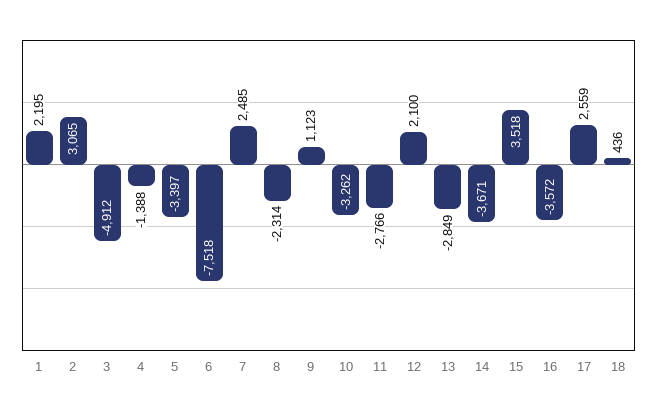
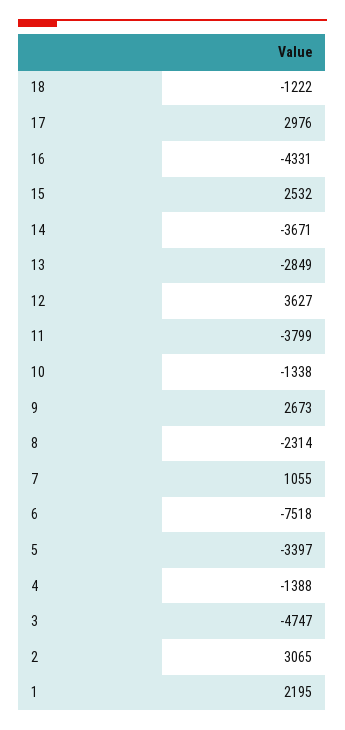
3: -4912 -> -4747
7: 2485 -> 1055
9: 1123 -> 2673
10: -3262 -> -1338
11: -2766 -> -3799
12: 2100 -> 3627
15: 3518 -> 2532
16: -3572 -> -4331
17: 2559 -> 2976
18: 436 -> -1222

